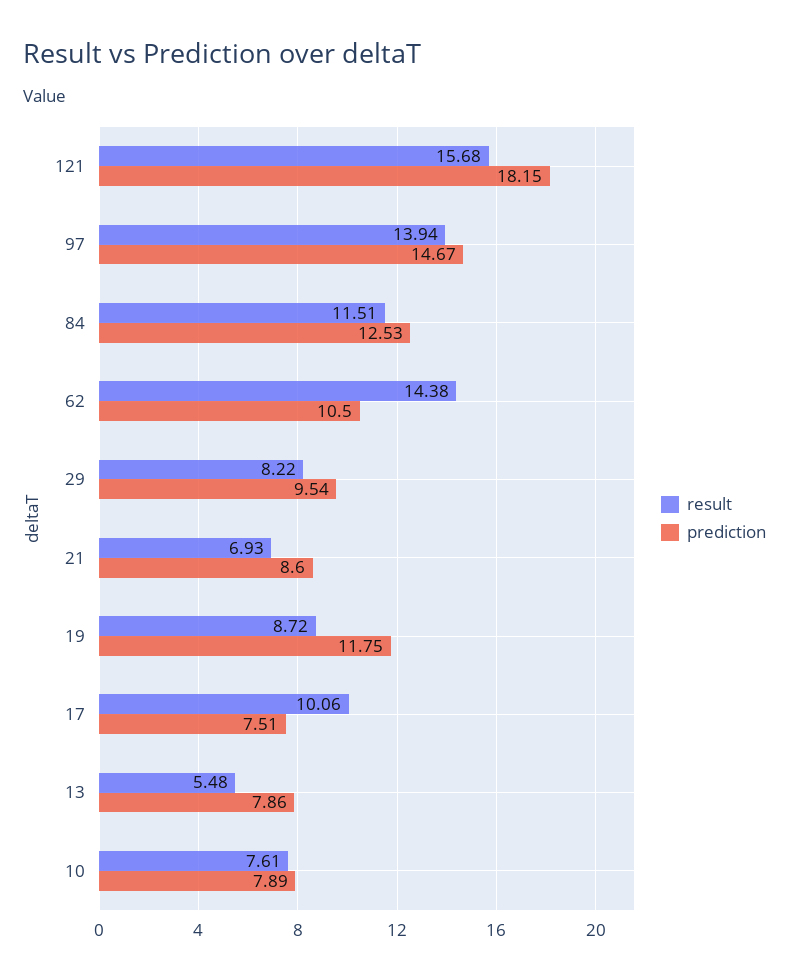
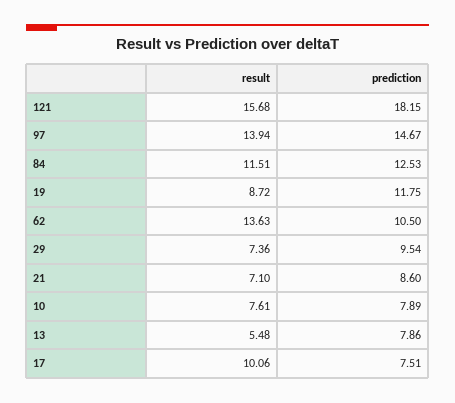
result, 62: 14.38 -> 13.63
result, 29: 8.22 -> 7.36
result, 21: 6.93 -> 7.1

